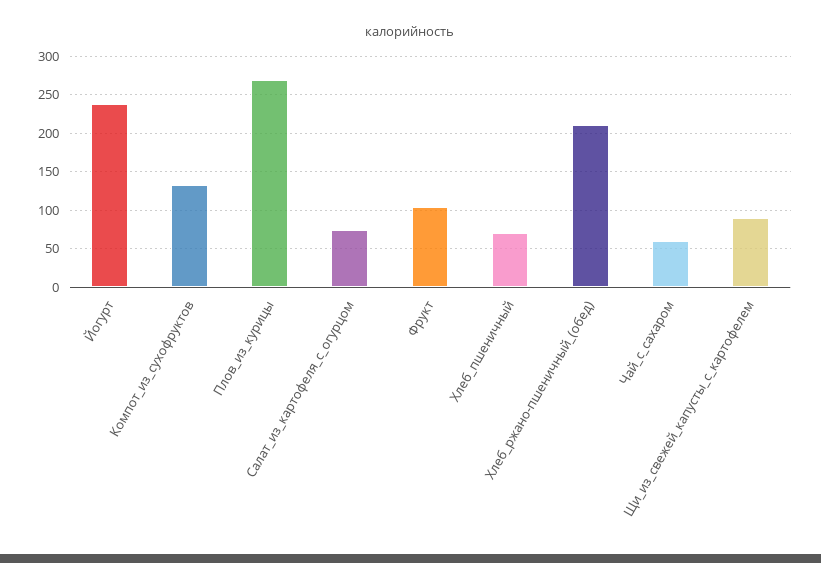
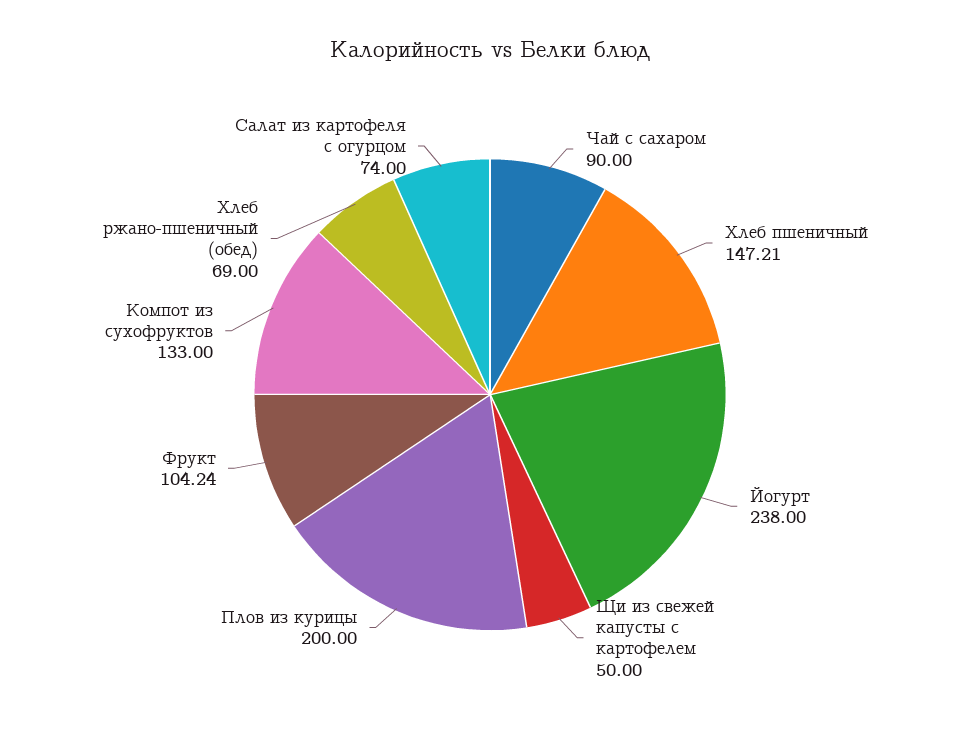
Плов_из_курицы: 270 -> 200
Хлеб_пшеничный: 70 -> 147.21
Хлеб_ржано-пшеничный_(обед): 210 -> 69
Чай_с_сахаром: 60 -> 90
Щи_из_свежей_капусты_с_картофелем: 90 -> 50

